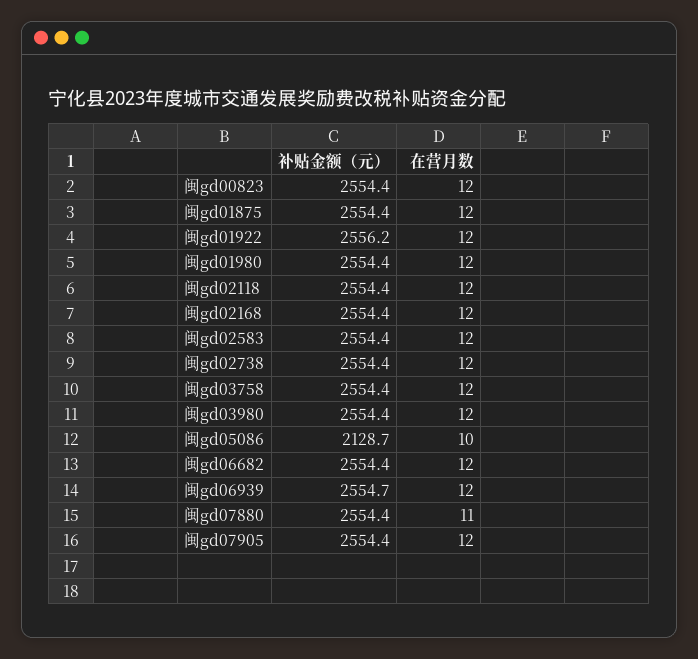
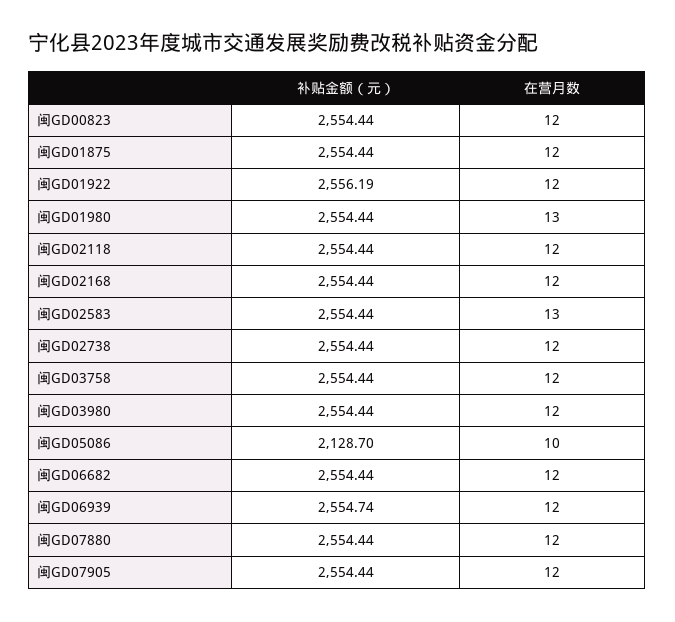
在营月数, 闽gd01980: 12 -> 13
在营月数, 闽gd02583: 12 -> 13
在营月数, 闽gd07880: 11 -> 12

